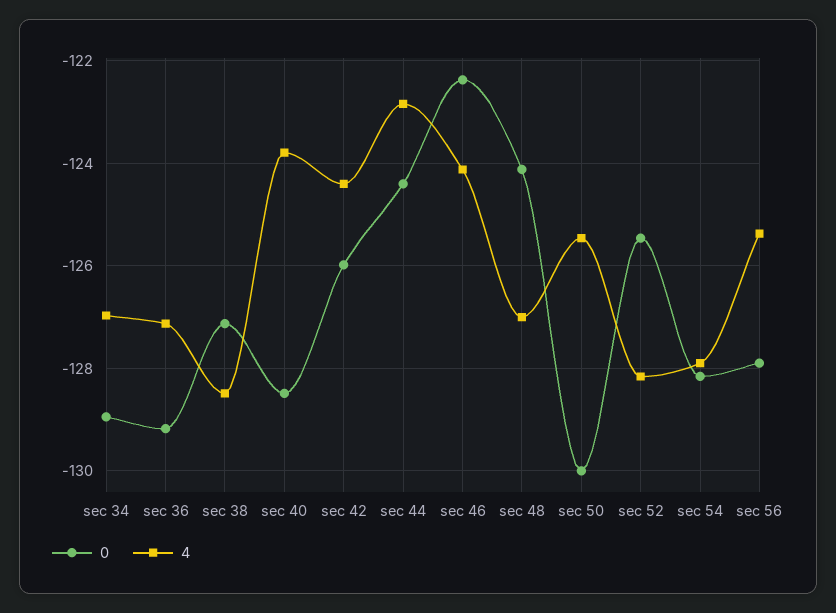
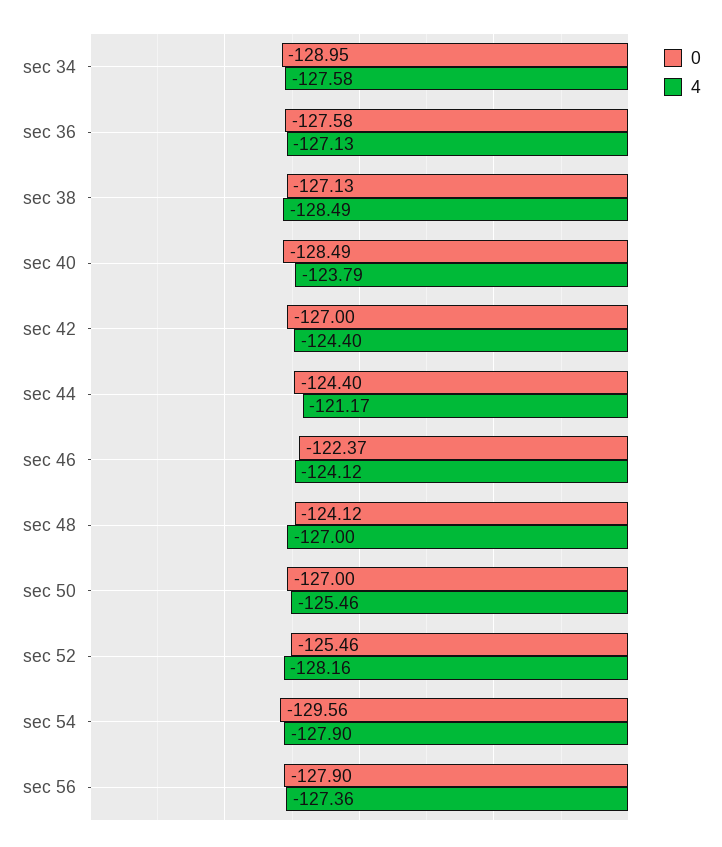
4, sec 34: -127 -> -127.58
0, sec 36: -129.2 -> -127.58
0, sec 42: -126 -> -127
4, sec 44: -122.8 -> -121.17
0, sec 50: -130 -> -127
0, sec 54: -128.2 -> -129.56
4, sec 56: -125.4 -> -127.36

